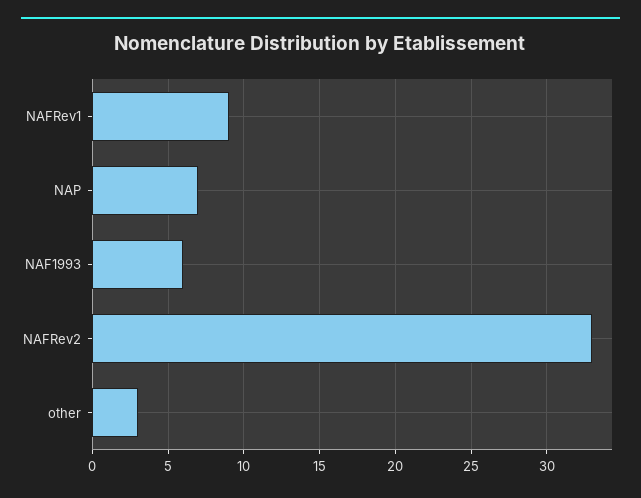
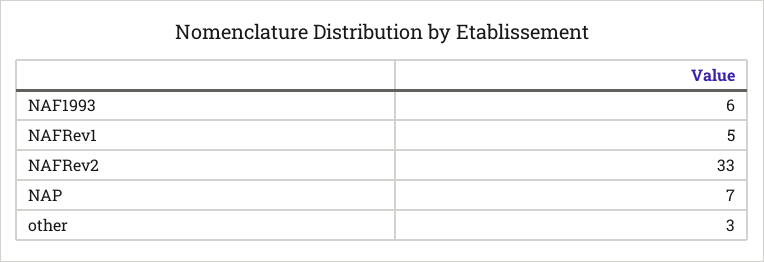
NAFRev1: 9 -> 5

